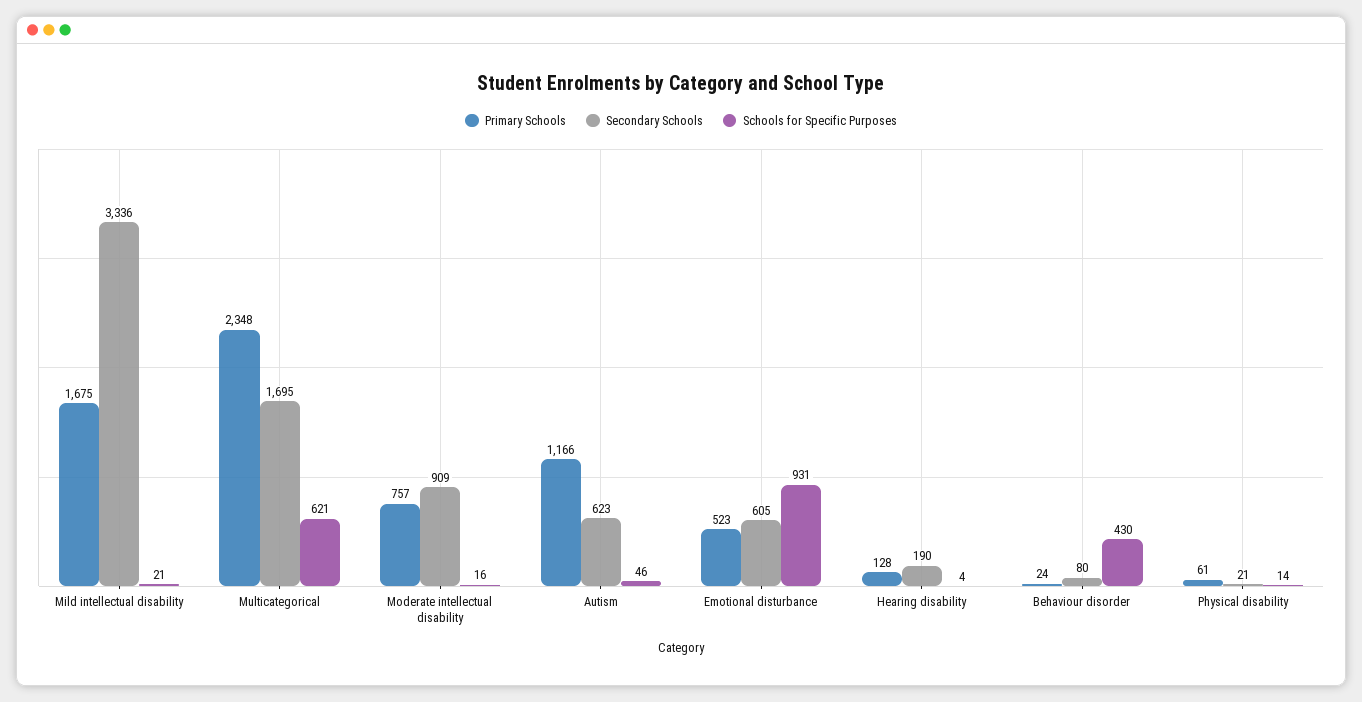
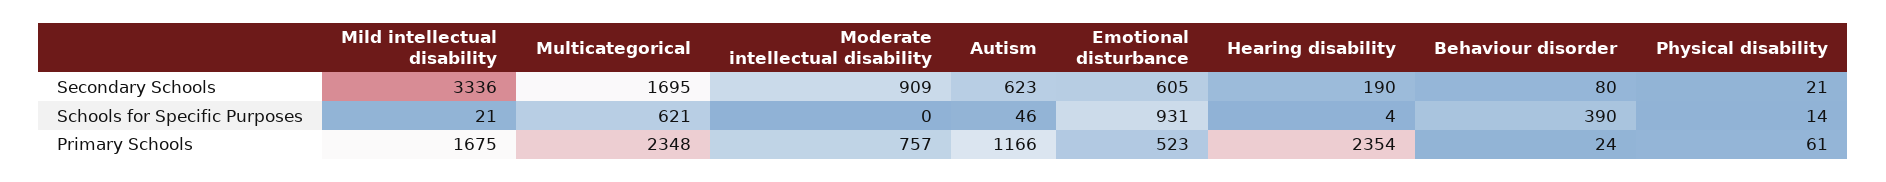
Schools for Specific Purposes, Moderate intellectual disability: 16 -> 0
Primary Schools, Hearing disability: 128 -> 2354
Schools for Specific Purposes, Behaviour disorder: 430 -> 390

